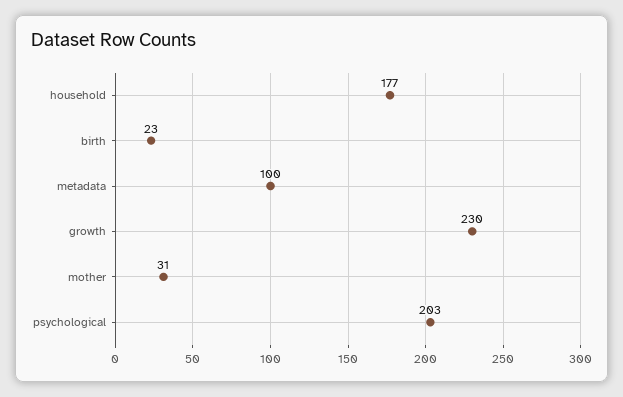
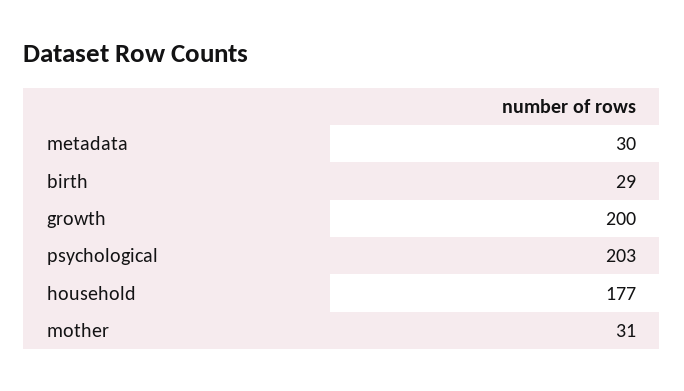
birth: 23 -> 29
metadata: 100 -> 30
growth: 230 -> 200

